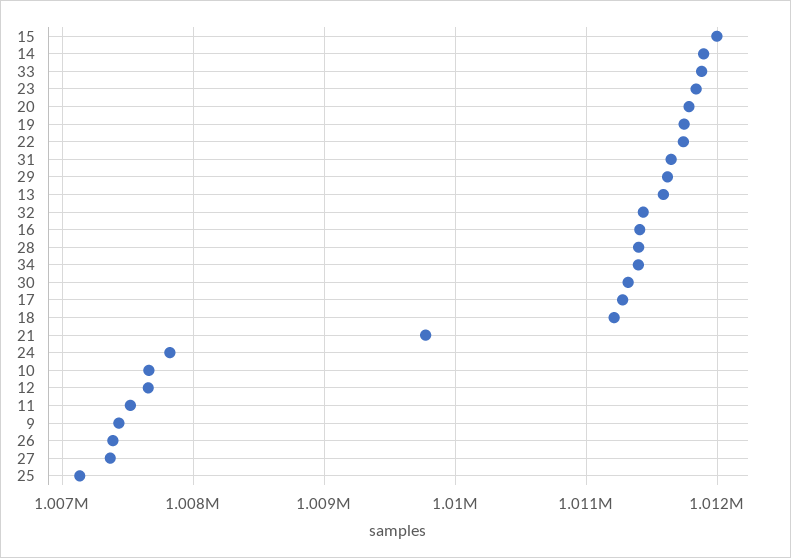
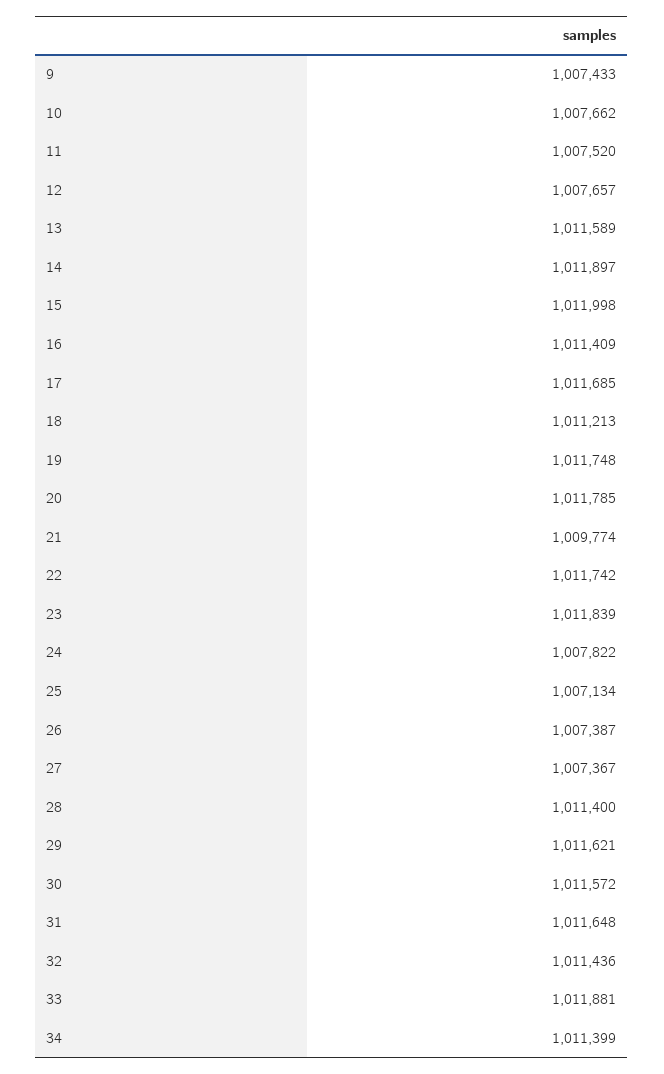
30: 1011300 -> 1011572
17: 1011300 -> 1011685

